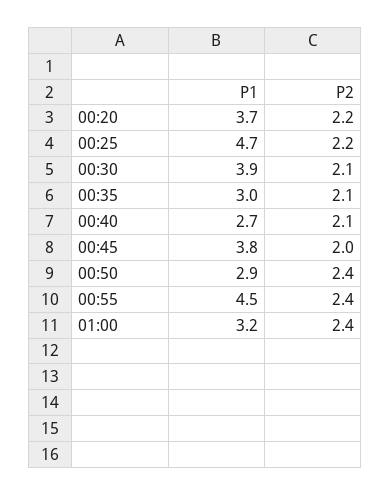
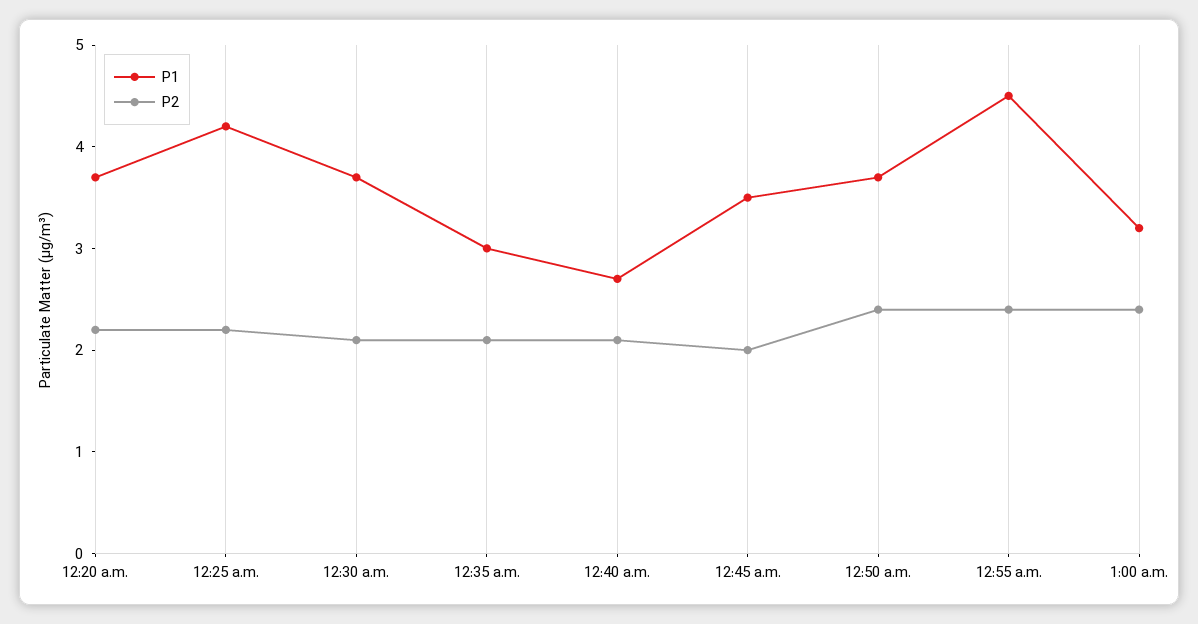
P1, 00:25: 4.7 -> 4.2
P1, 00:30: 3.9 -> 3.7
P1, 00:45: 3.8 -> 3.5
P1, 00:50: 2.9 -> 3.7

